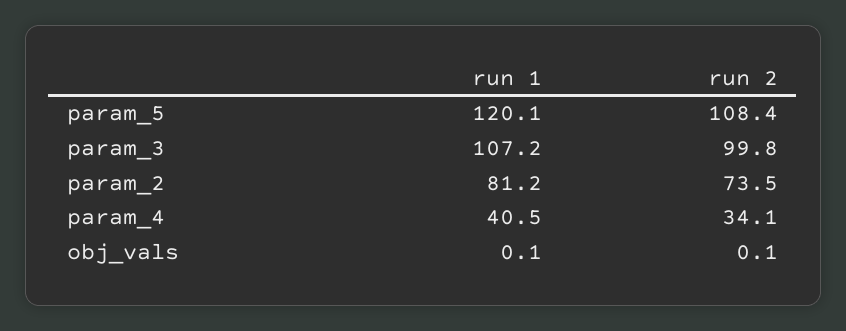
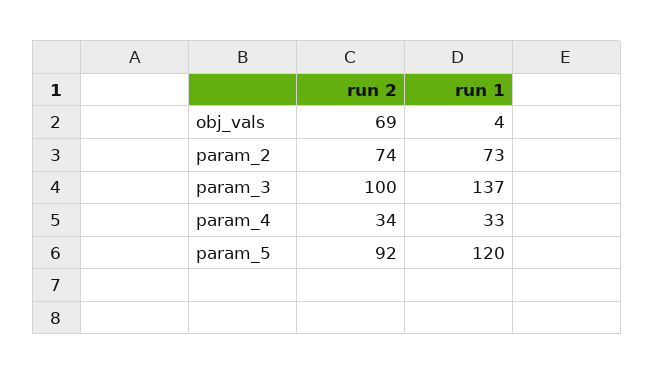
run 2, param_5: 108.4 -> 92
run 1, param_3: 107.2 -> 137
run 1, param_2: 81.2 -> 73
run 1, param_4: 40.5 -> 33
run 1, obj_vals: 0.1 -> 4
run 2, obj_vals: 0.1 -> 69

